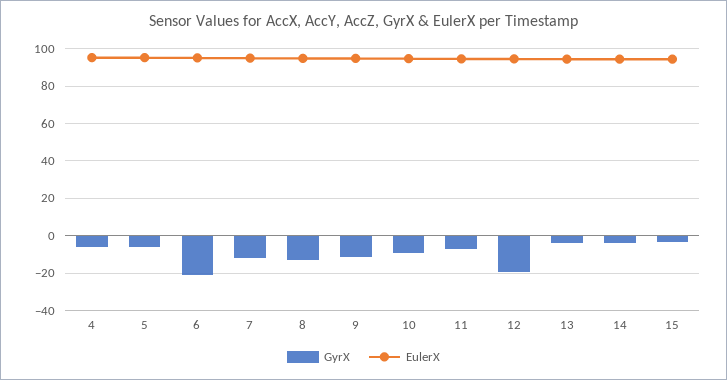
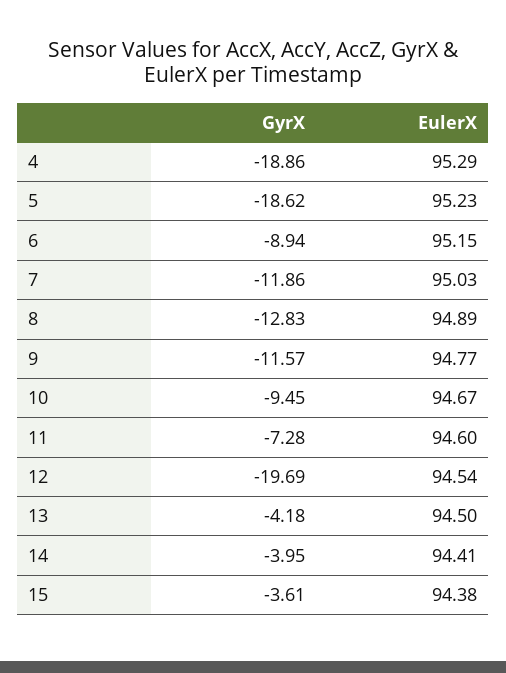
GyrX, 4: -5 -> -18.86
GyrX, 5: -5 -> -18.62
GyrX, 6: -20 -> -8.94

